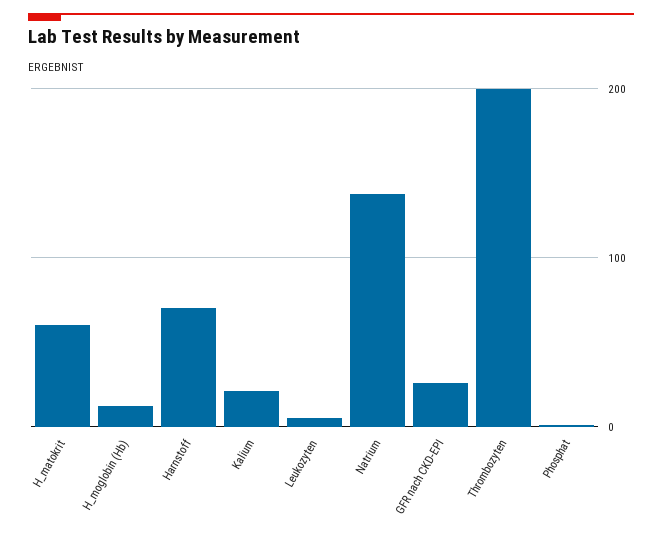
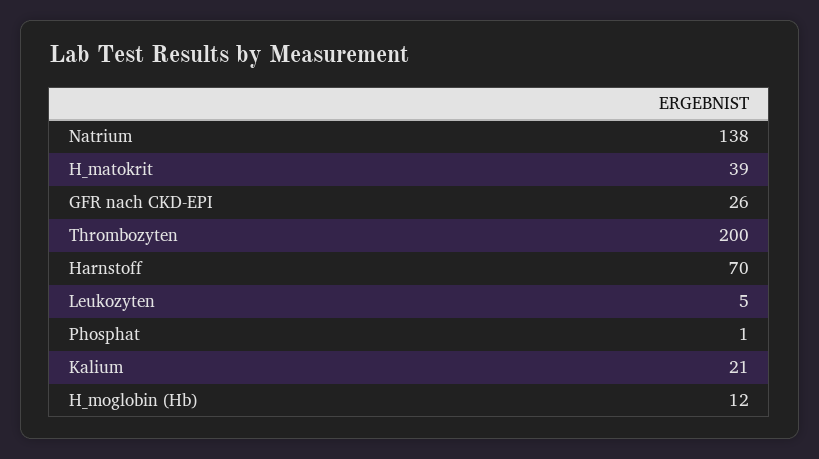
H_matokrit: 60 -> 39

